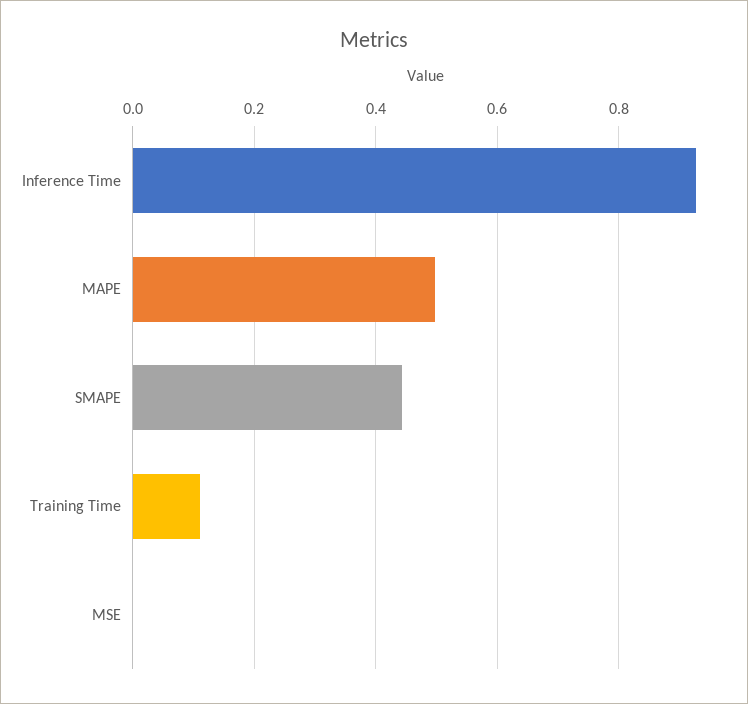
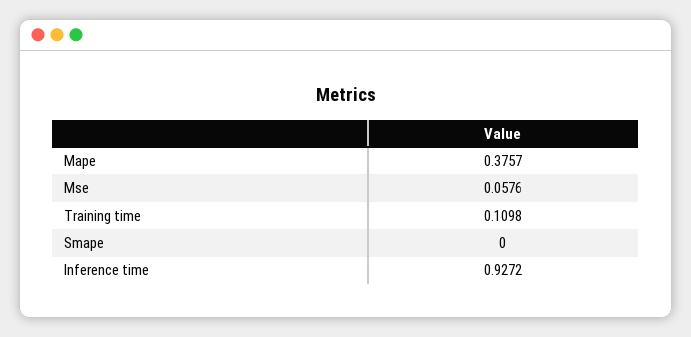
MAPE: 0.5 -> 0.3757
SMAPE: 0.44 -> 0
MSE: 0 -> 0.0576

